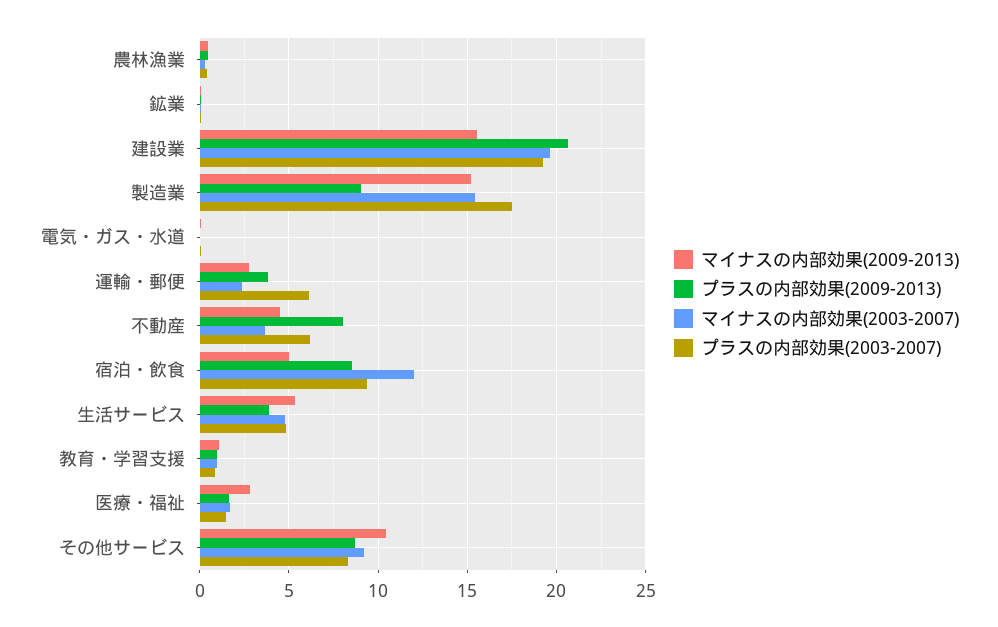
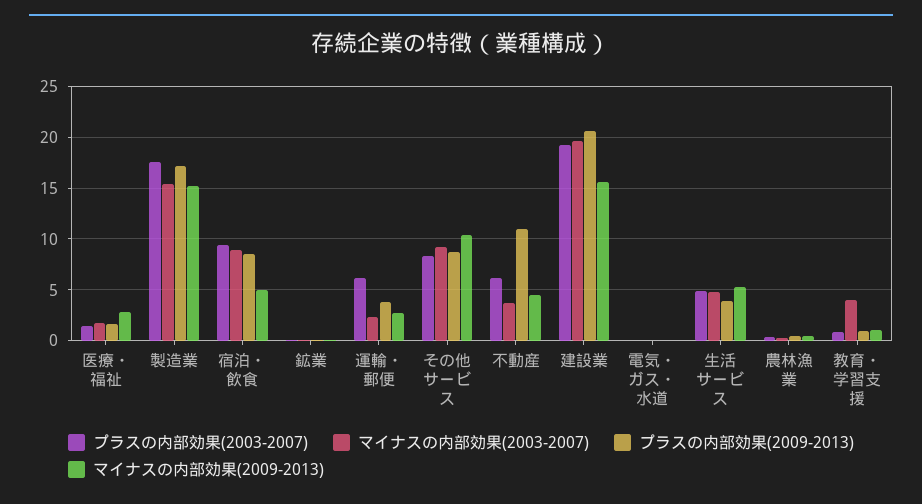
プラスの内部効果(2009-2013), 製造業: 9 -> 17
プラスの内部効果(2009-2013), 不動産: 8 -> 11
マイナスの内部効果(2003-2007), 宿泊・飲食: 12 -> 9
マイナスの内部効果(2003-2007), 教育・学習支援: 1 -> 4

